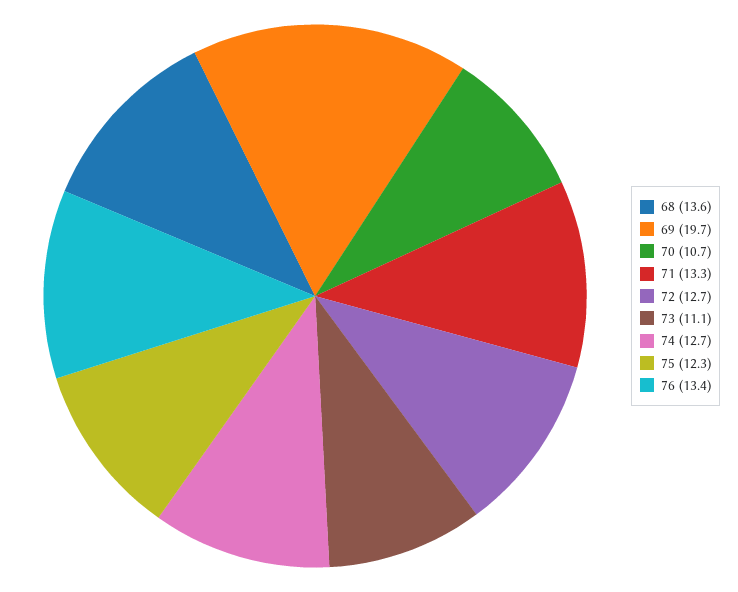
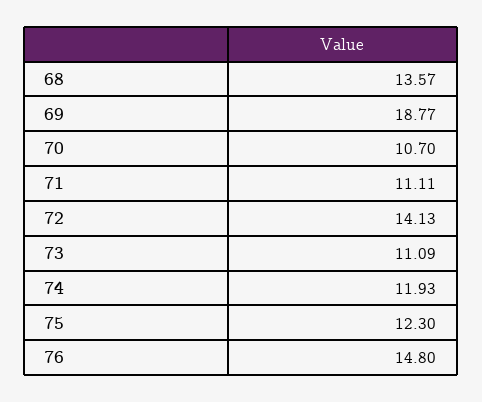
69: 19.7 -> 18.77
71: 13.3 -> 11.11
72: 12.7 -> 14.13
74: 12.7 -> 11.93
76: 13.4 -> 14.8

